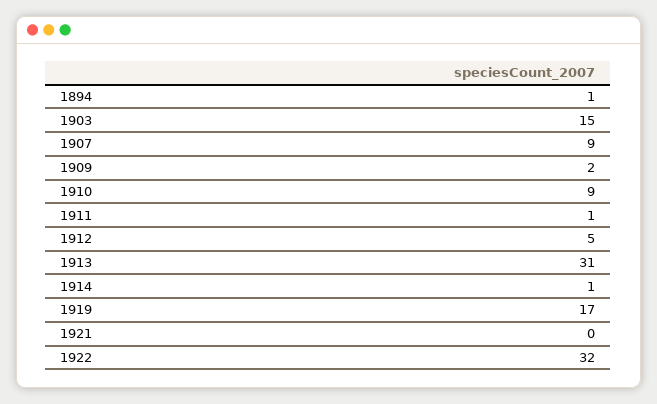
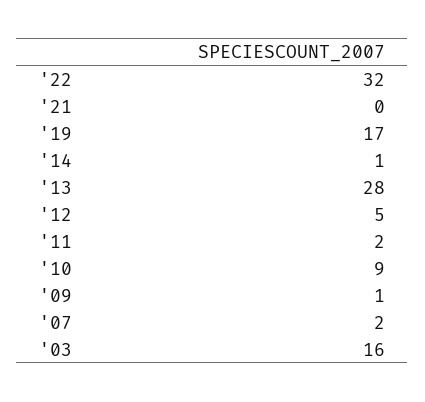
1894: 1 -> none
1903: 15 -> 16
1907: 9 -> 2
1909: 2 -> 1
1911: 1 -> 2
1913: 31 -> 28

